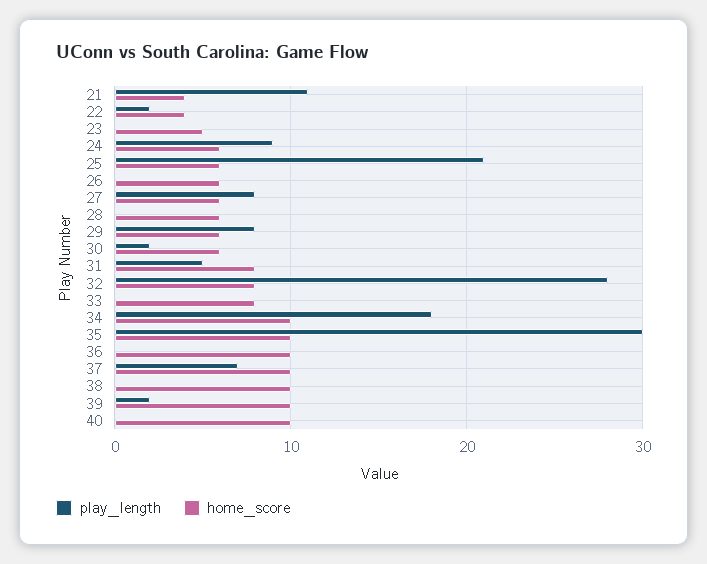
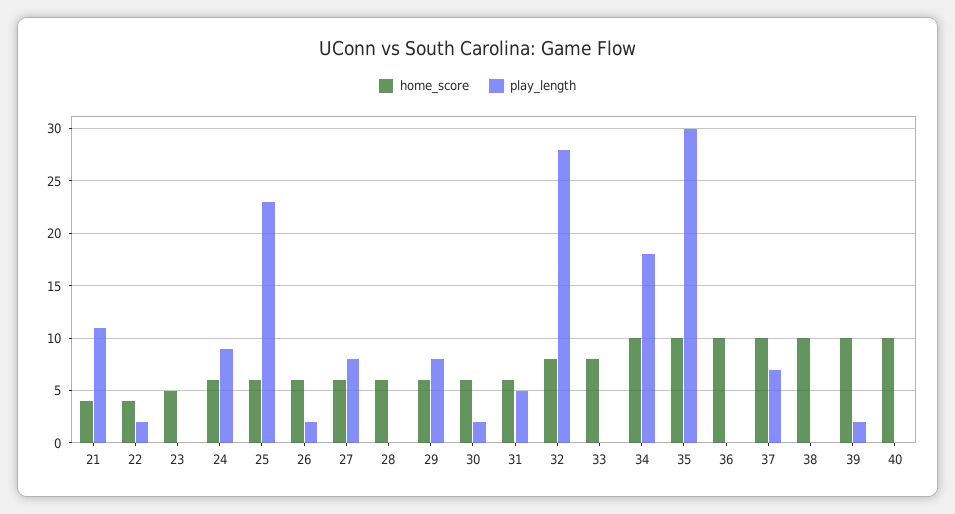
play_length, 25: 21 -> 23
play_length, 26: 0 -> 2
home_score, 31: 8 -> 6

